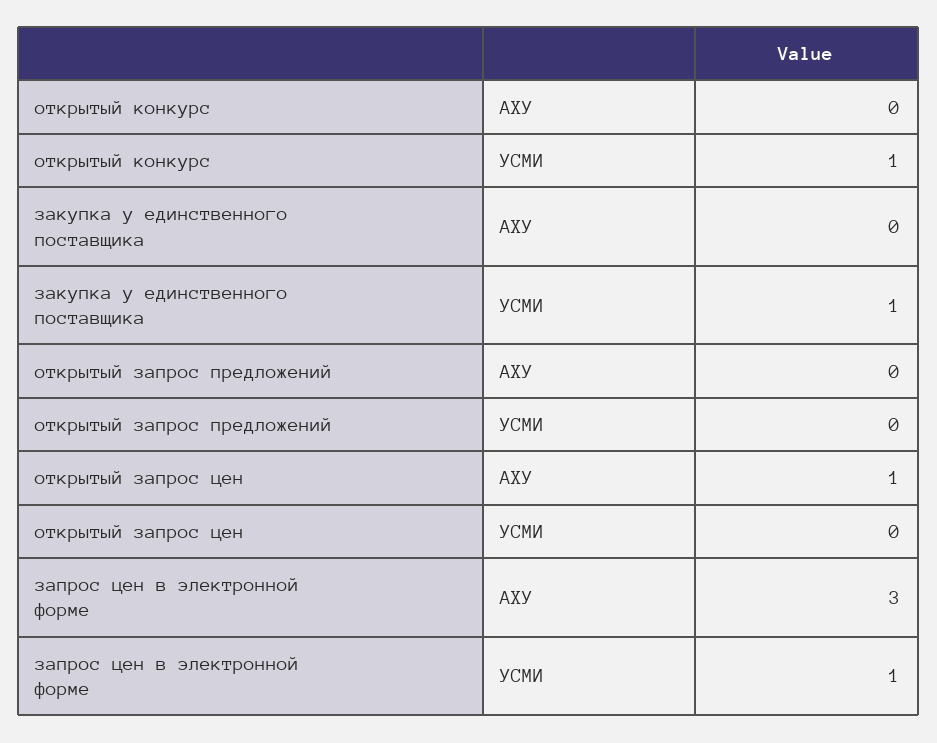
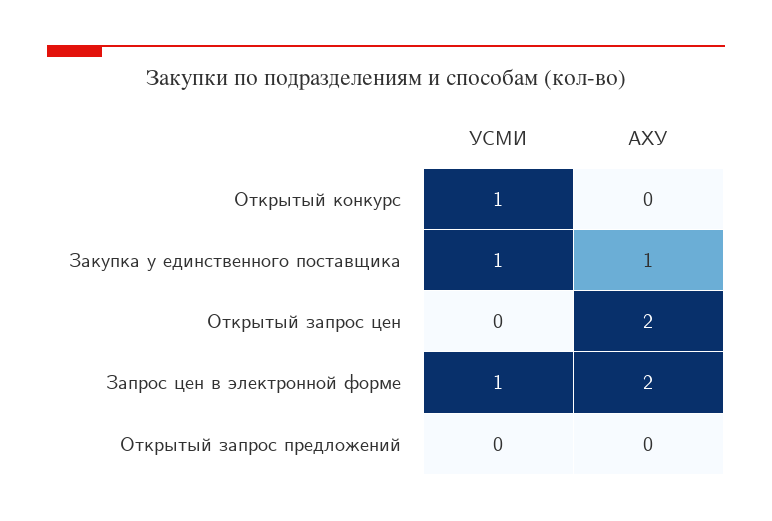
закупка у единственного поставщика, АХУ: 0 -> 1
открытый запрос цен, АХУ: 1 -> 2
запрос цен в электронной форме, АХУ: 3 -> 2

